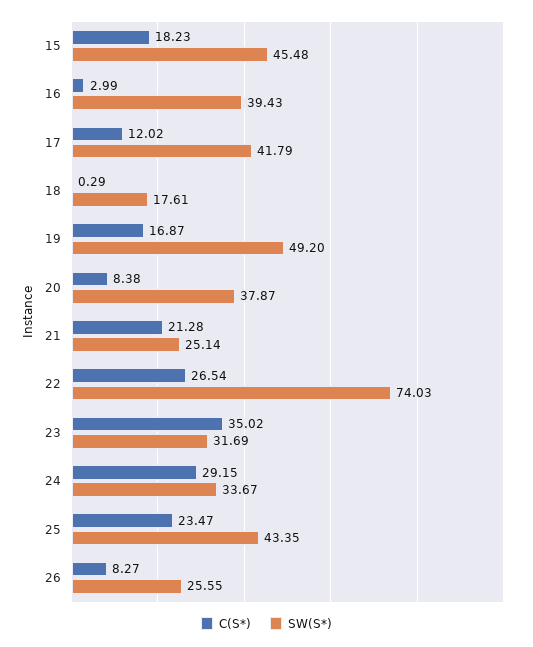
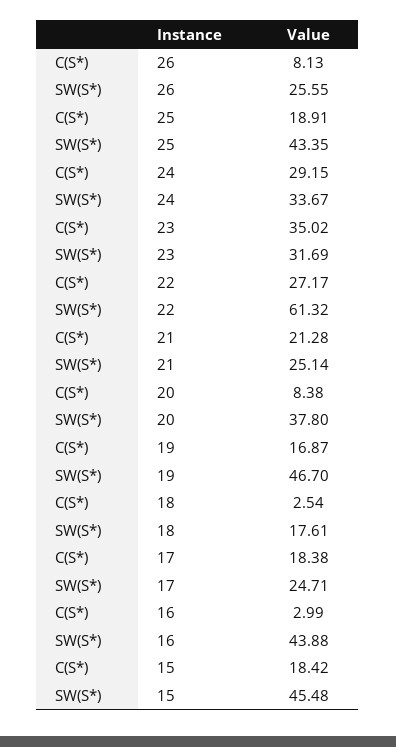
C(S*), 15: 18.23 -> 18.42
SW(S*), 16: 39.43 -> 43.88
C(S*), 17: 12.02 -> 18.38
SW(S*), 17: 41.79 -> 24.71
C(S*), 18: 0.29 -> 2.54
SW(S*), 19: 49.2 -> 46.7
SW(S*), 20: 37.87 -> 37.8
C(S*), 22: 26.54 -> 27.17
SW(S*), 22: 74.03 -> 61.32
C(S*), 25: 23.47 -> 18.91
C(S*), 26: 8.27 -> 8.13

